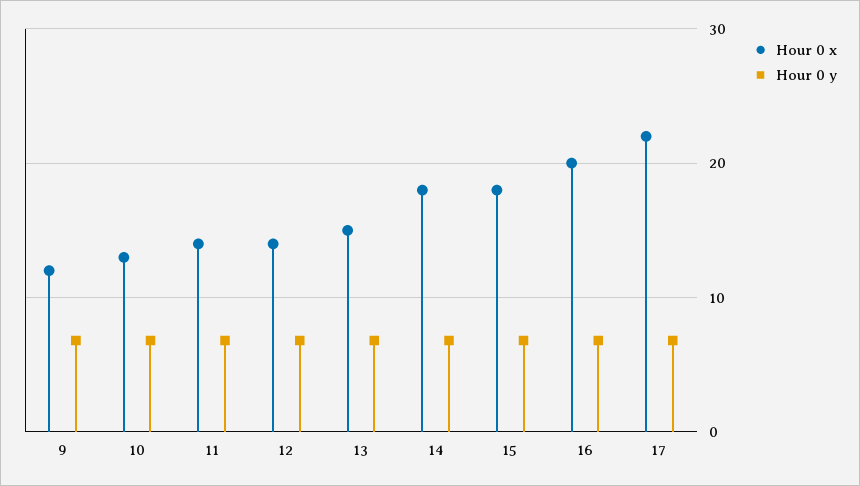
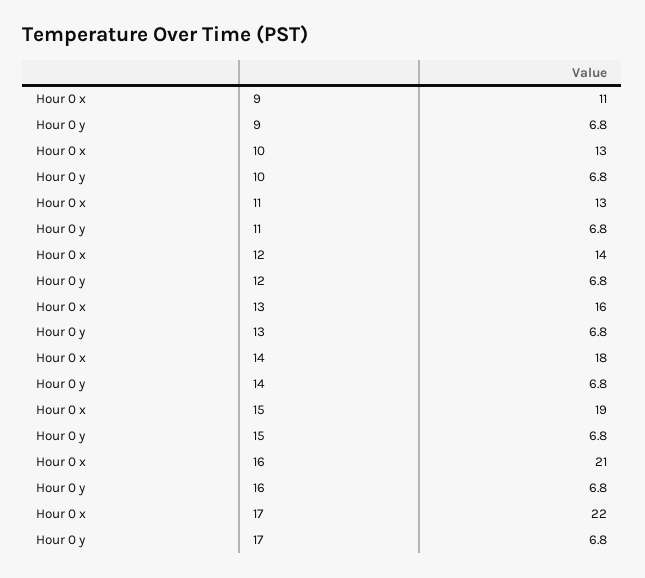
Hour 0 x, 9: 12 -> 11
Hour 0 x, 11: 14 -> 13
Hour 0 x, 13: 15 -> 16
Hour 0 x, 15: 18 -> 19
Hour 0 x, 16: 20 -> 21

